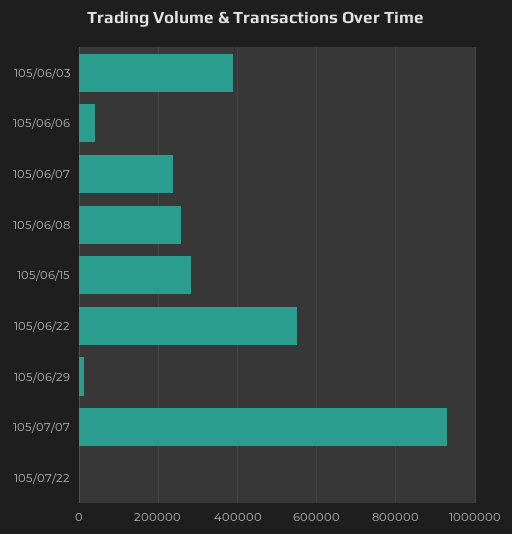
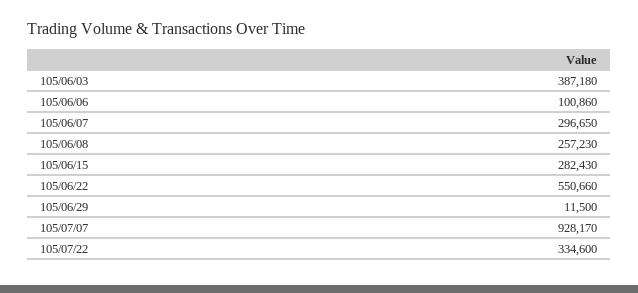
105/06/06: 40000 -> 100860
105/06/07: 240000 -> 296650
105/07/22: 0 -> 334600

